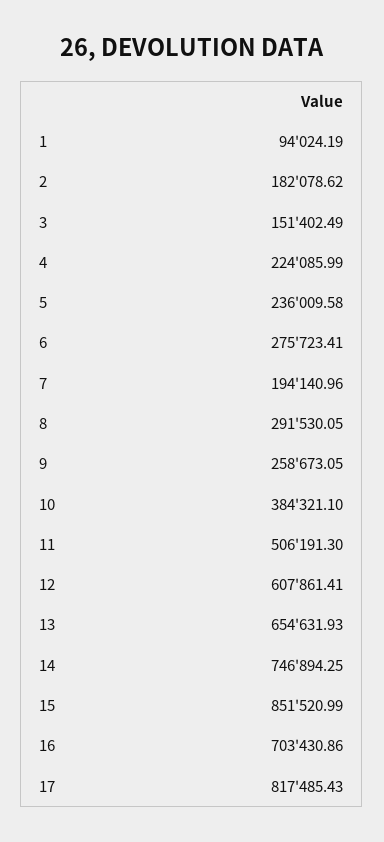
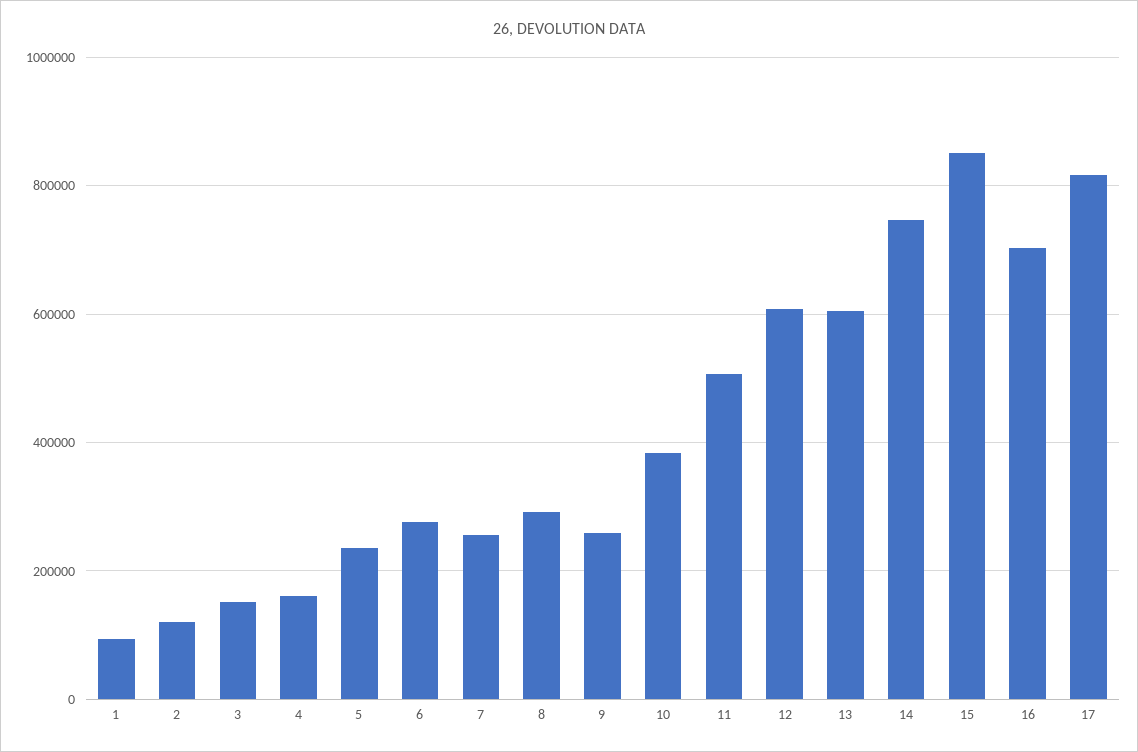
2: 182078.62 -> 120000
4: 224085.99 -> 160000
7: 194140.96 -> 260000
13: 654631.93 -> 600000

